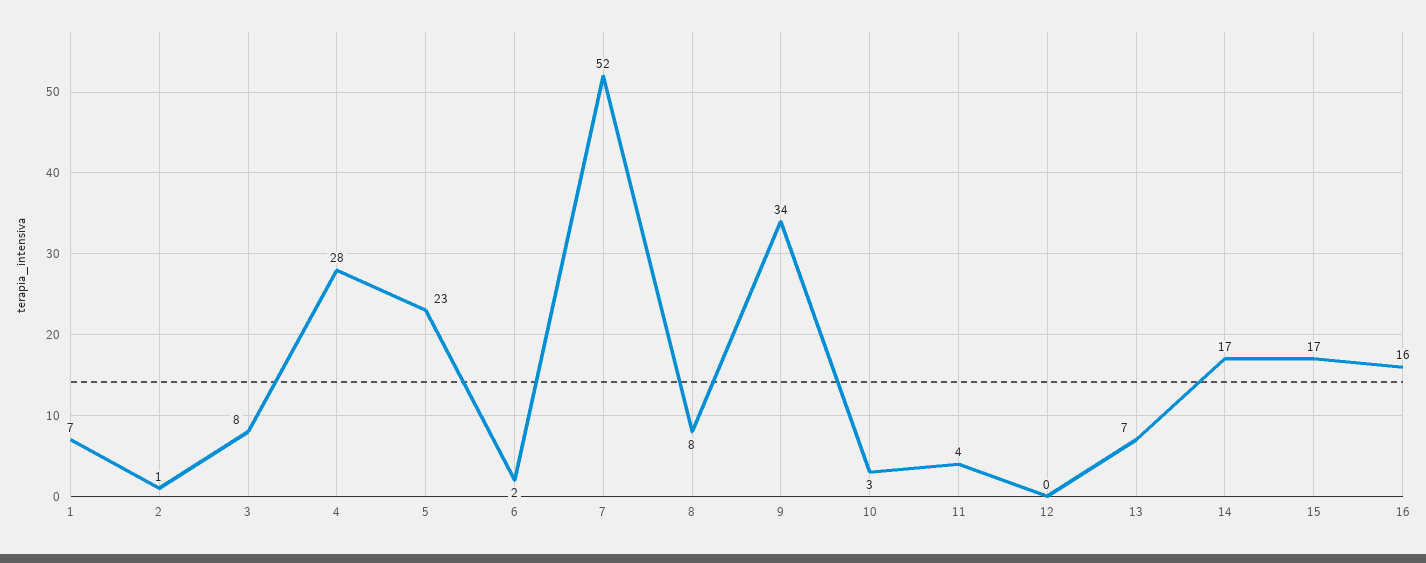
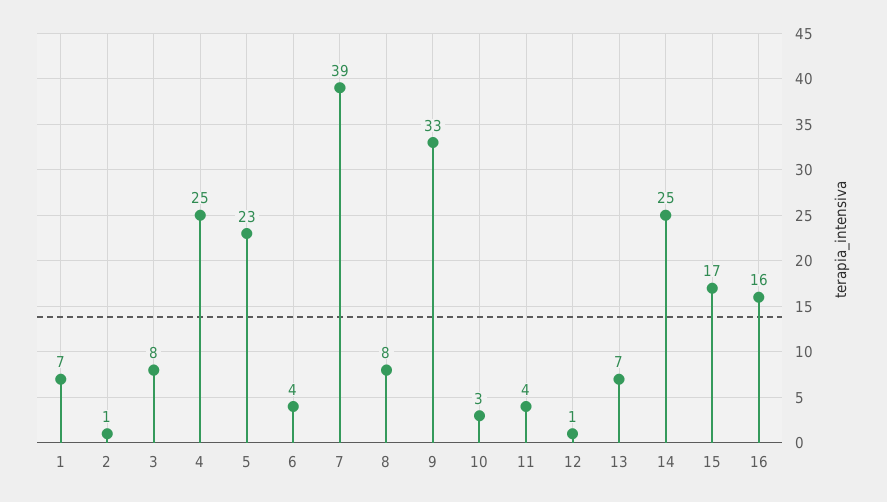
4: 28 -> 25
6: 2 -> 4
7: 52 -> 39
9: 34 -> 33
12: 0 -> 1
14: 17 -> 25

